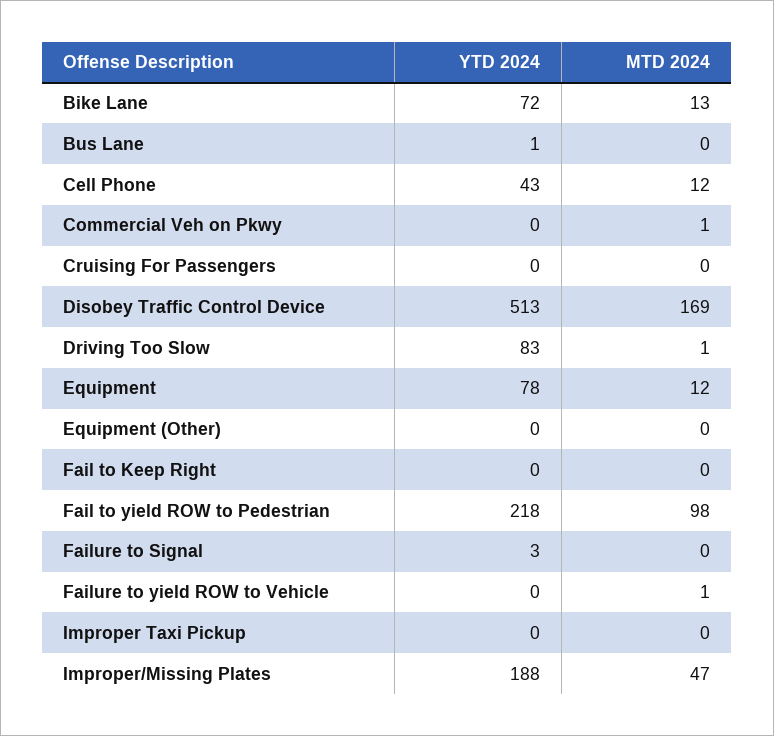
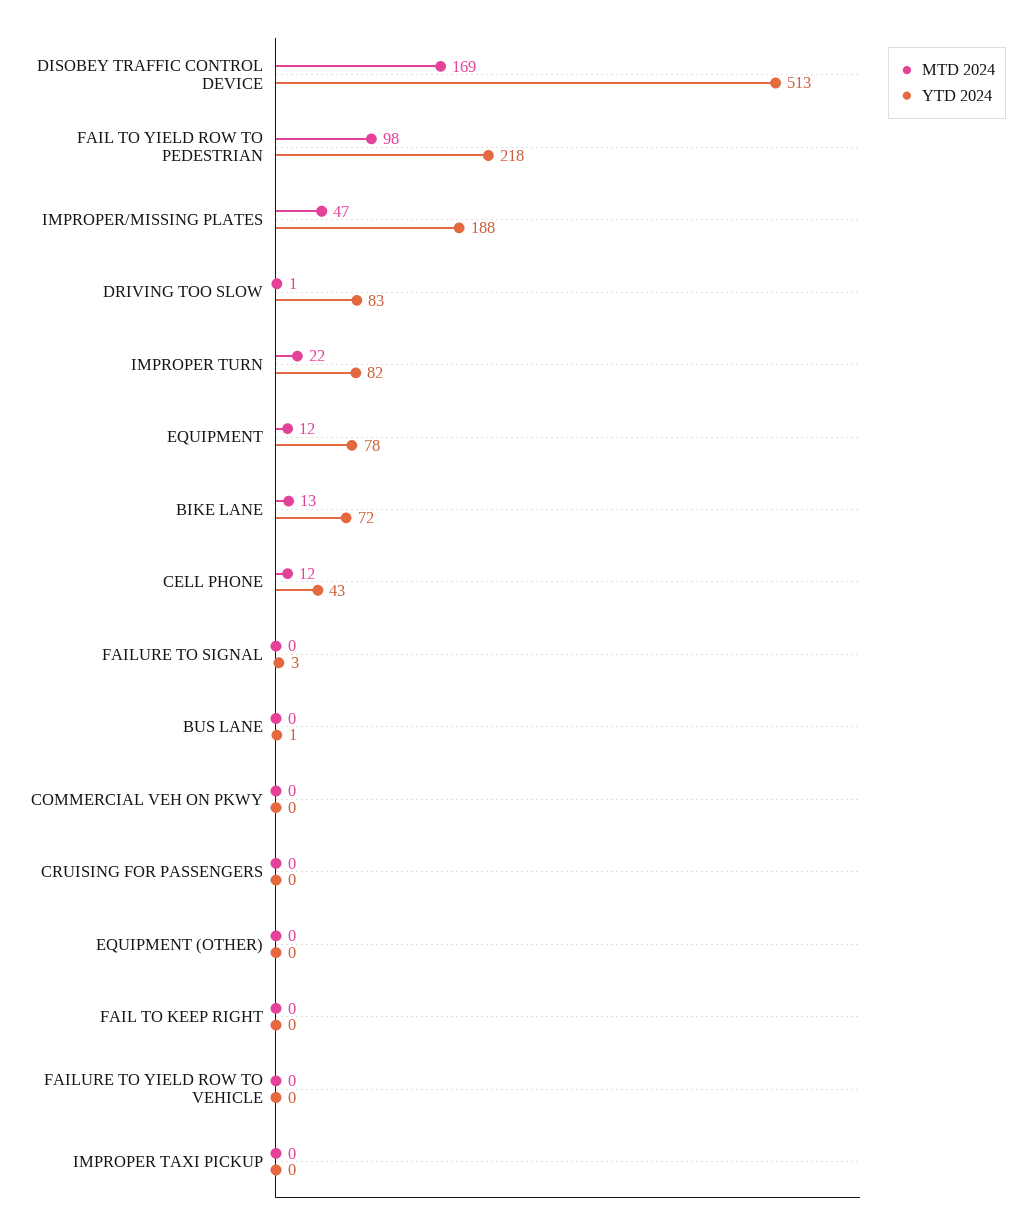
MTD 2024, Commercial Veh on Pkwy: 1 -> 0
MTD 2024, Failure to yield ROW to Vehicle: 1 -> 0
MTD 2024, IMPROPER TURN: none -> 22
YTD 2024, IMPROPER TURN: none -> 82

